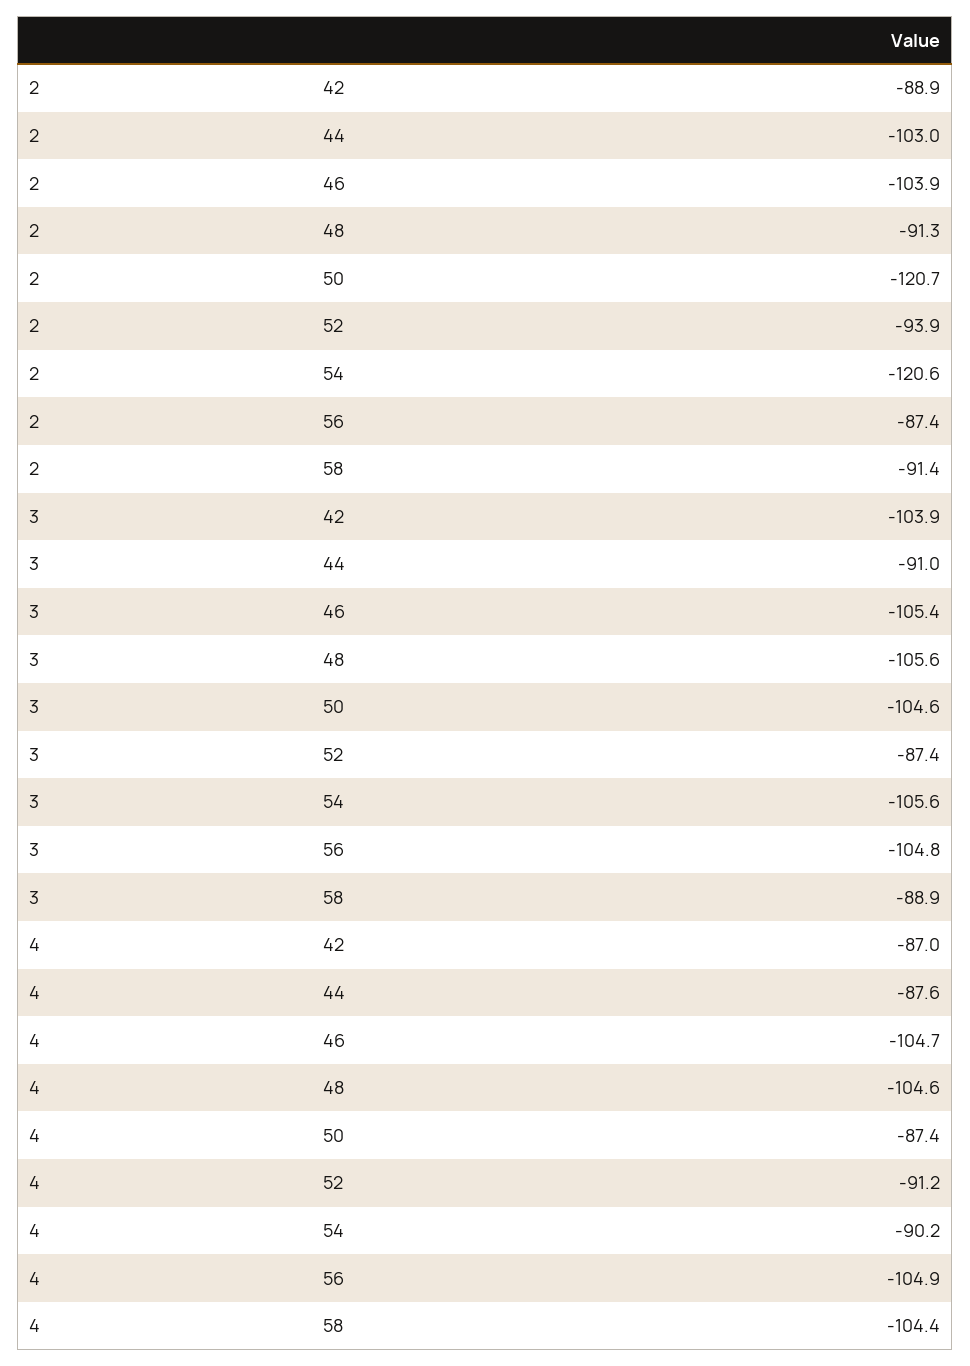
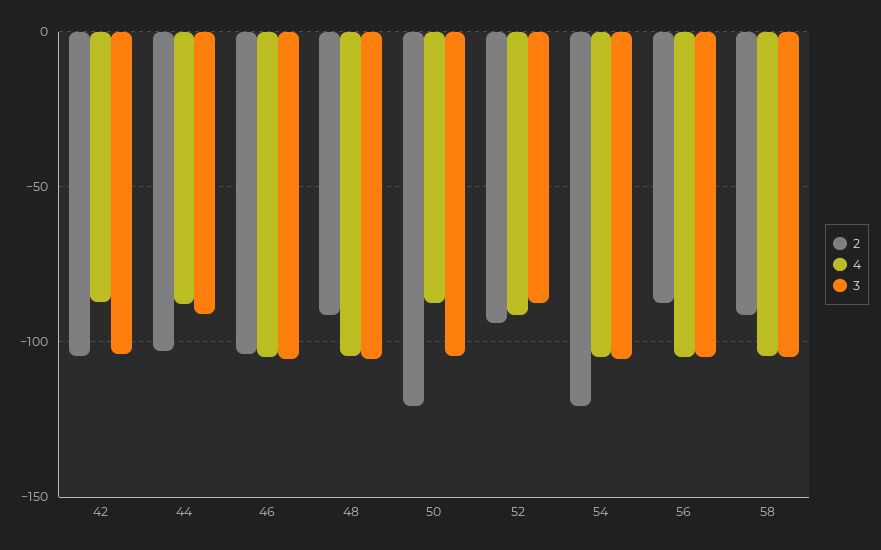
2, 42: -88.9 -> -105
3, 58: -88.9 -> -105
4, 54: -90.2 -> -105

